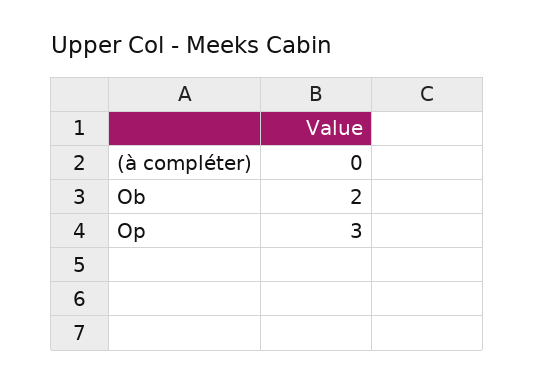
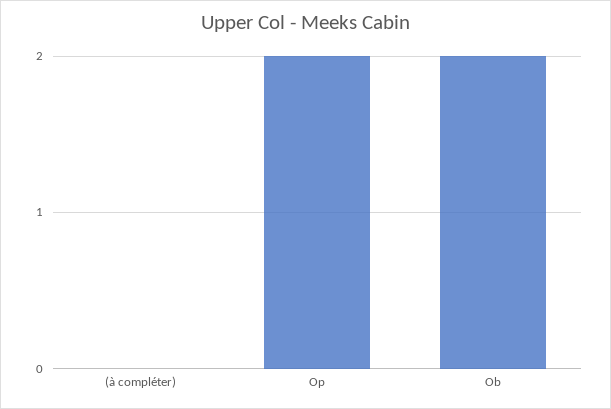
Op: 3 -> 2

